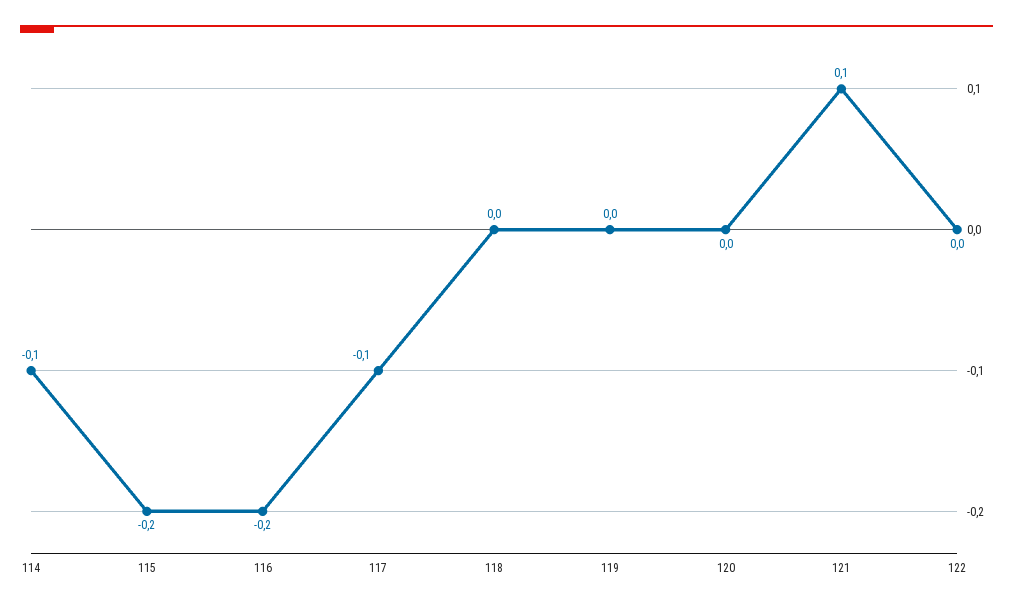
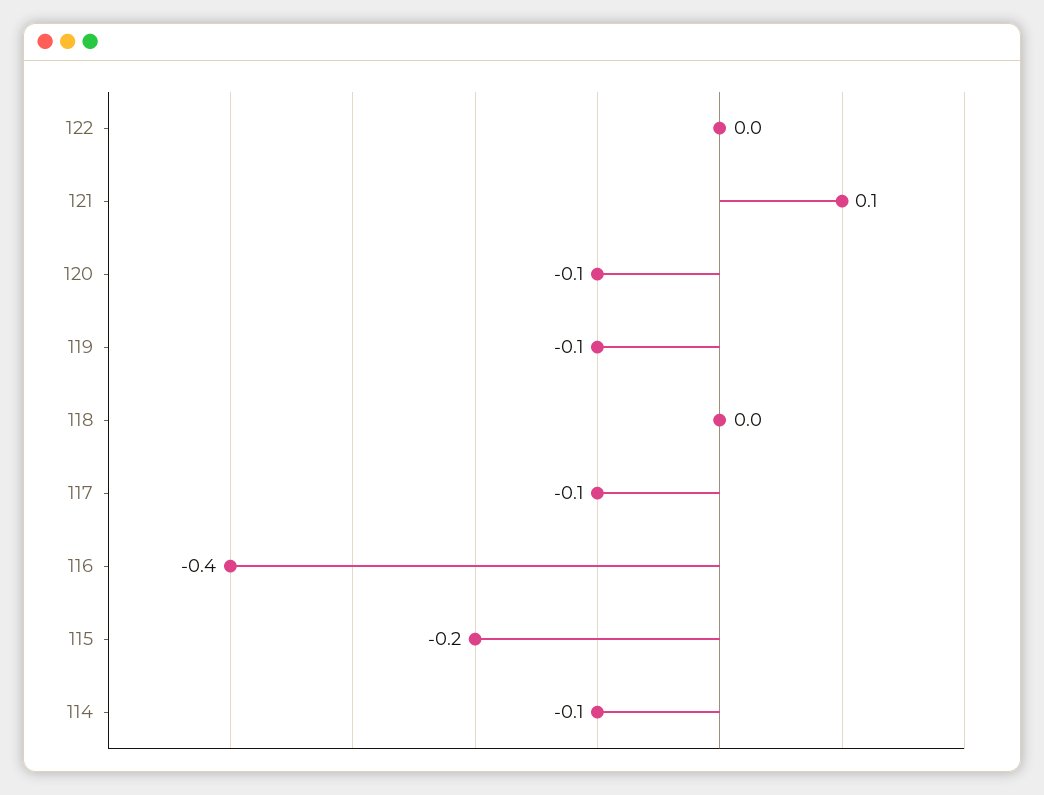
116: -0.2 -> -0.4
119: 0 -> -0.1
120: 0 -> -0.1

